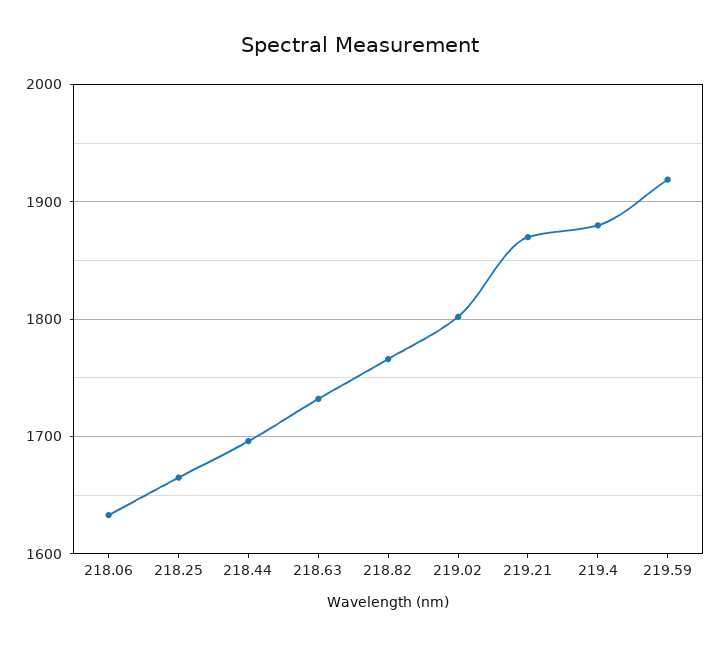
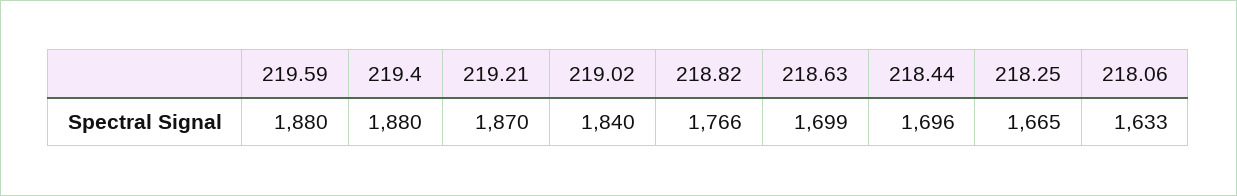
218.63: 1730 -> 1699
219.02: 1800 -> 1840
219.59: 1920 -> 1880

